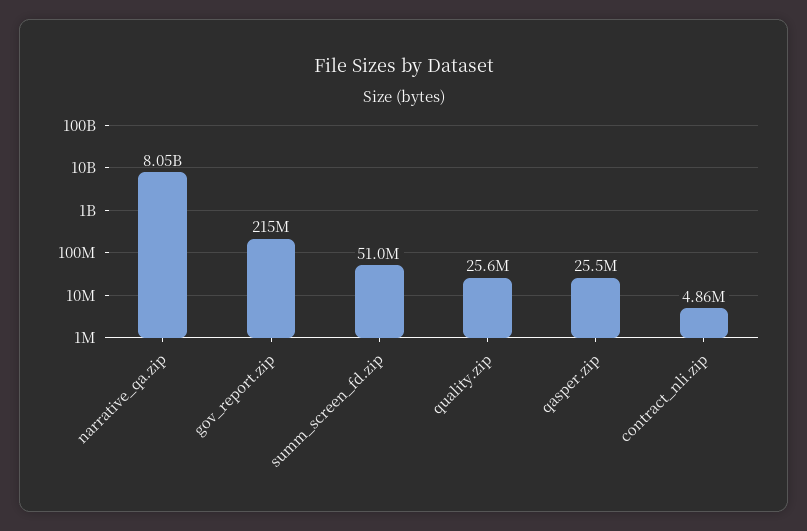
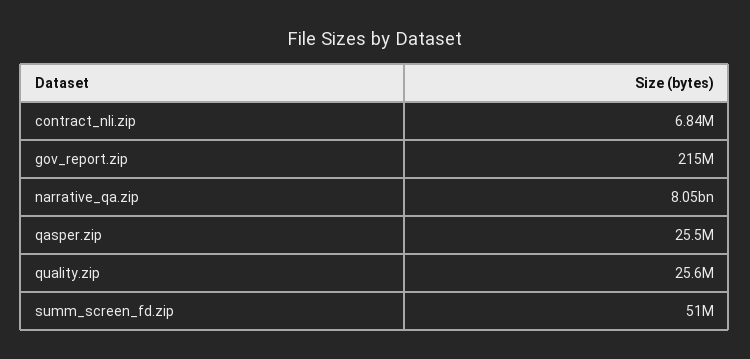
contract_nli.zip: 4860000 -> 6840000

